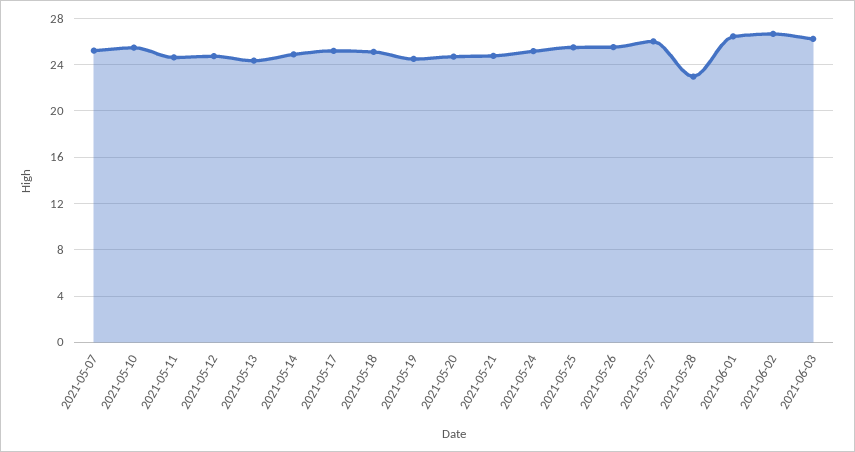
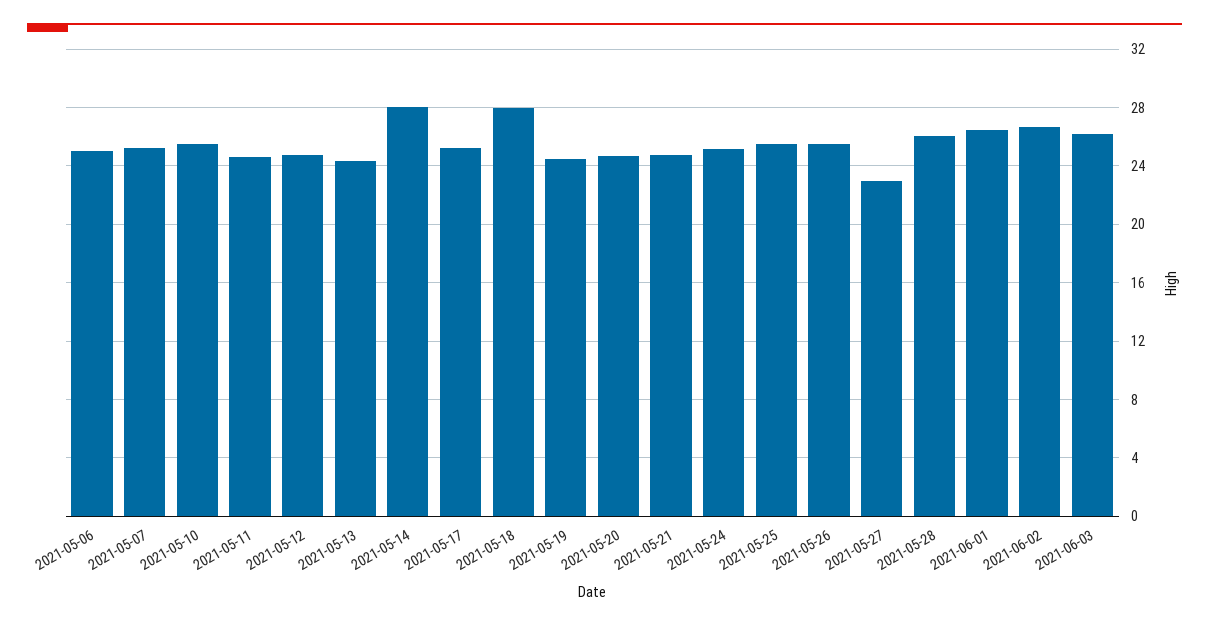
2021-05-14: 25 -> 28
2021-05-18: 25 -> 28
2021-05-27: 26 -> 23
2021-05-28: 23 -> 26
2021-05-06: none -> 25

